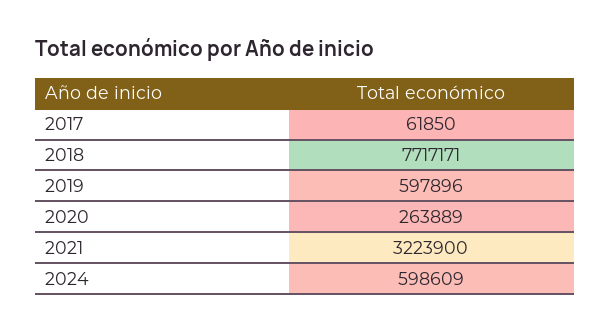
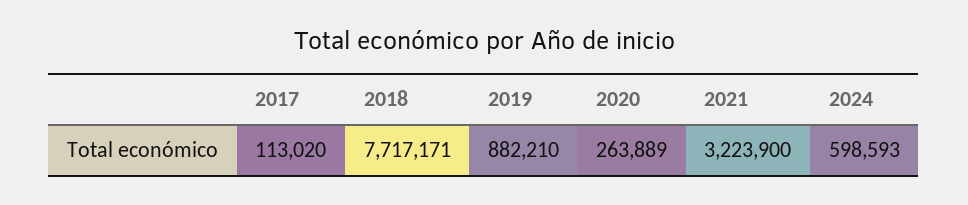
2017: 61850 -> 113020
2019: 597896 -> 882210
2024: 598609 -> 598593

